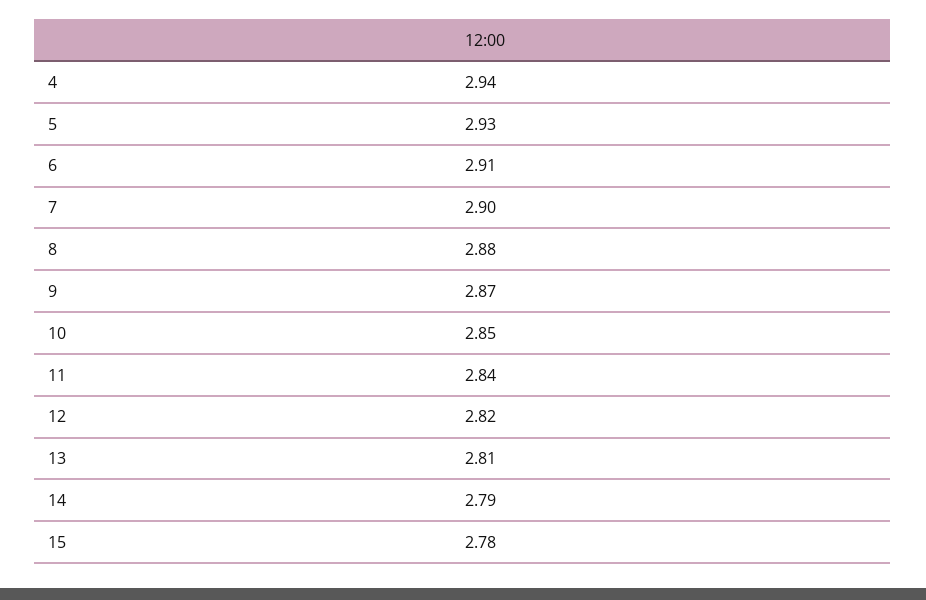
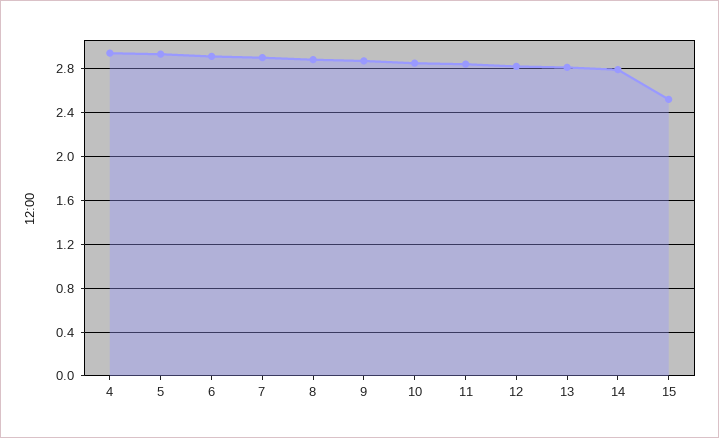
15: 2.78 -> 2.5

